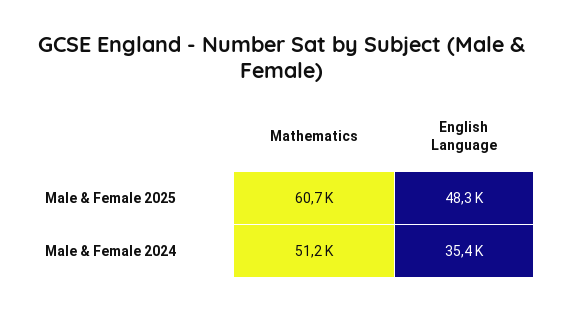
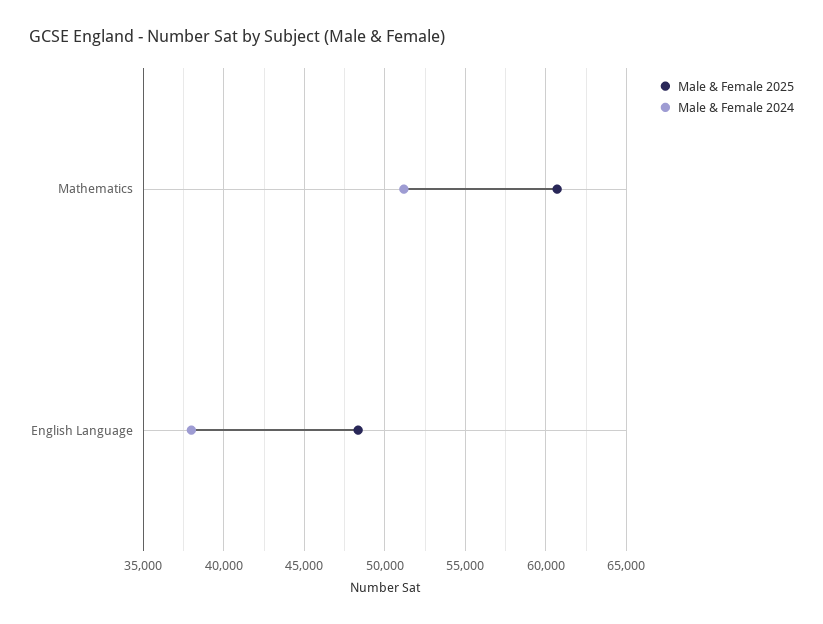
Male & Female 2024, English Language: 35400 -> 38000

